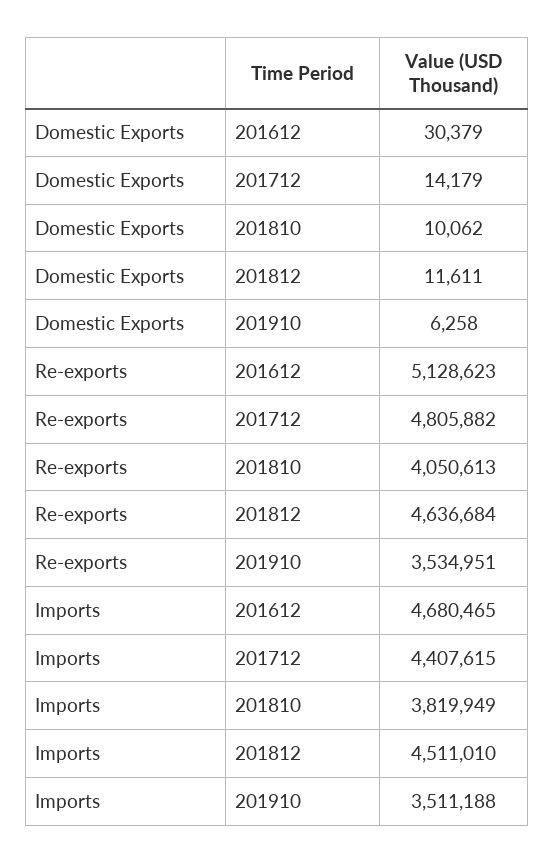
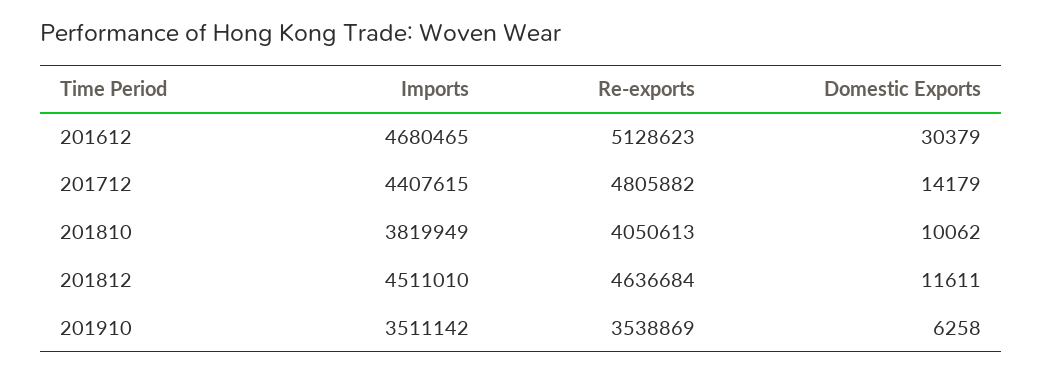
Re-exports, 201910: 3534951 -> 3538869
Imports, 201910: 3511188 -> 3511142

